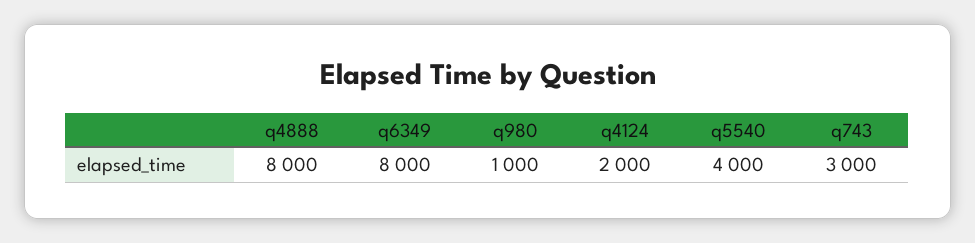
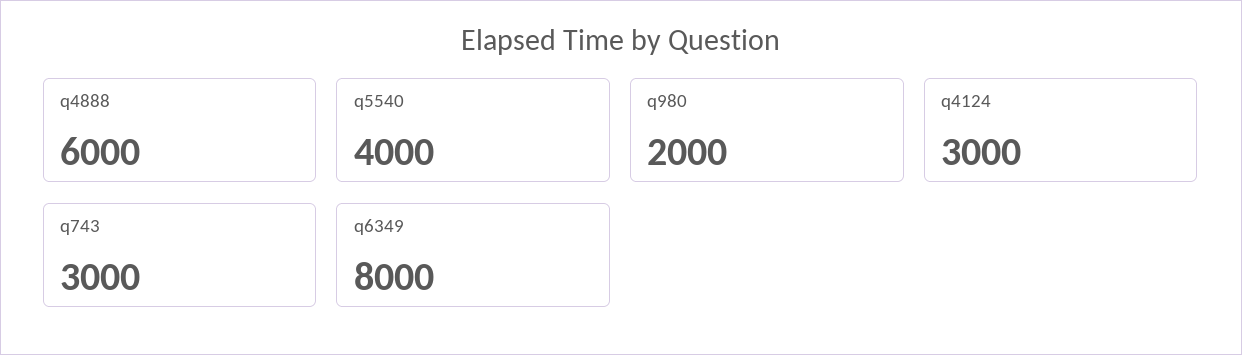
q4888: 8000 -> 6000
q980: 1000 -> 2000
q4124: 2000 -> 3000

